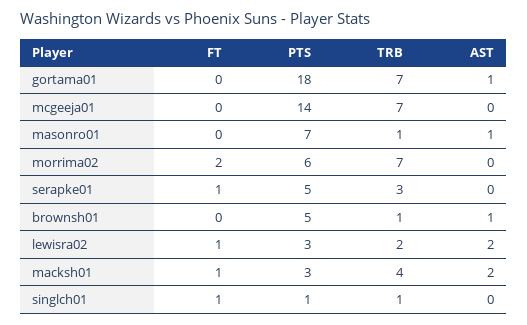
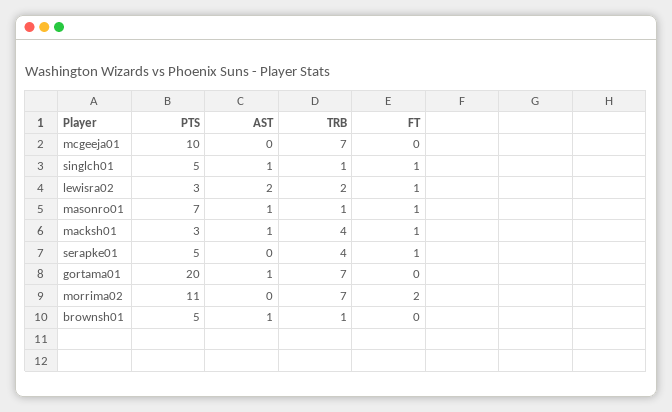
PTS, gortama01: 18 -> 20
PTS, mcgeeja01: 14 -> 10
FT, masonro01: 0 -> 1
PTS, morrima02: 6 -> 11
TRB, serapke01: 3 -> 4
AST, macksh01: 2 -> 1
PTS, singlch01: 1 -> 5
AST, singlch01: 0 -> 1

